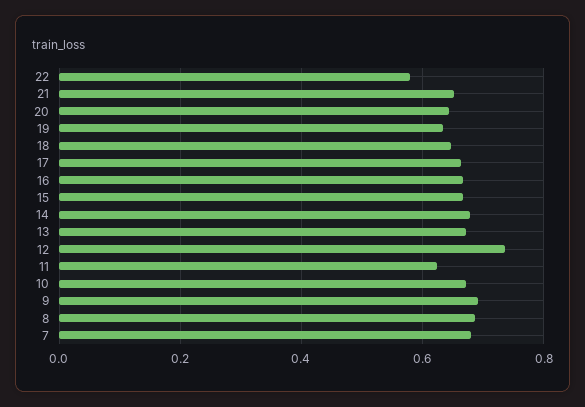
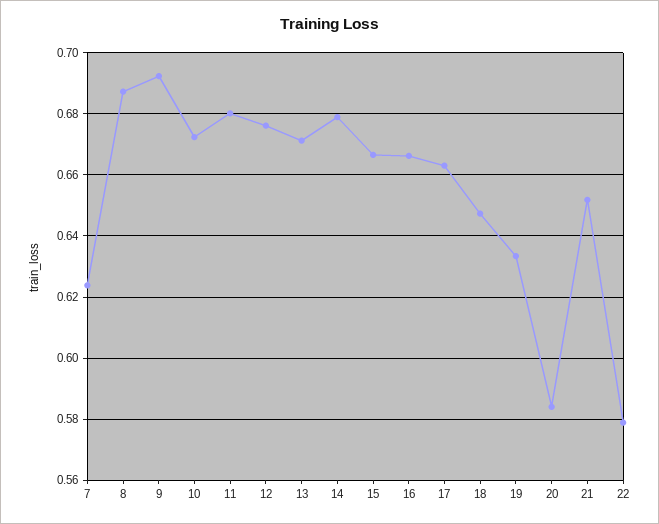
20: 0.64 -> 0.584
12: 0.74 -> 0.676
11: 0.62 -> 0.68
7: 0.68 -> 0.624

